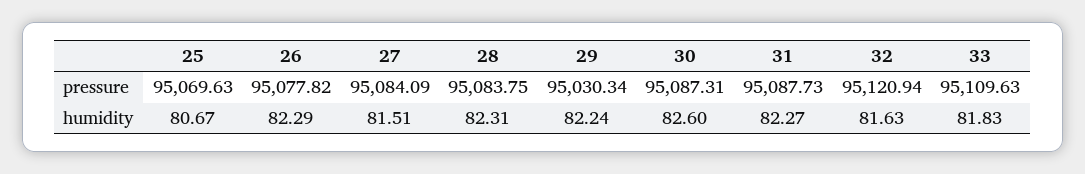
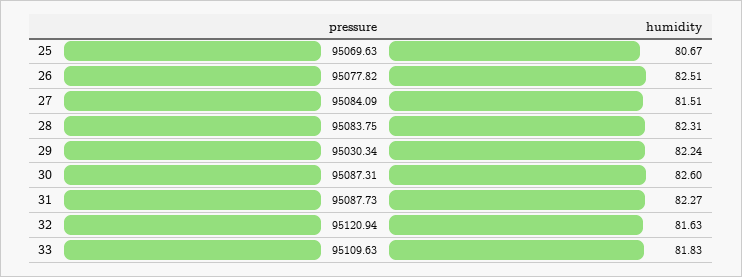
26, humidity: 82.29 -> 82.51

